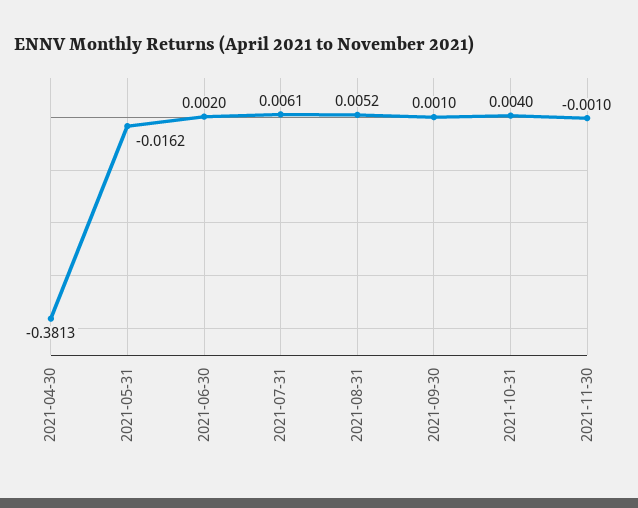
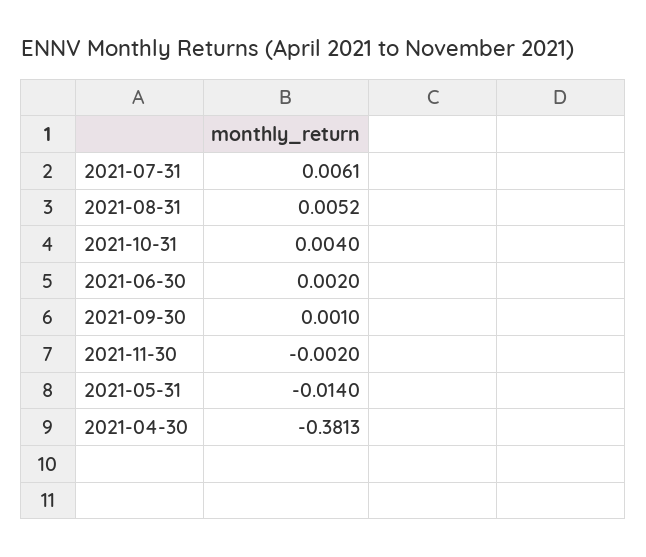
2021-05-31: -0.0162 -> -0.014
2021-11-30: -0.001 -> -0.002

